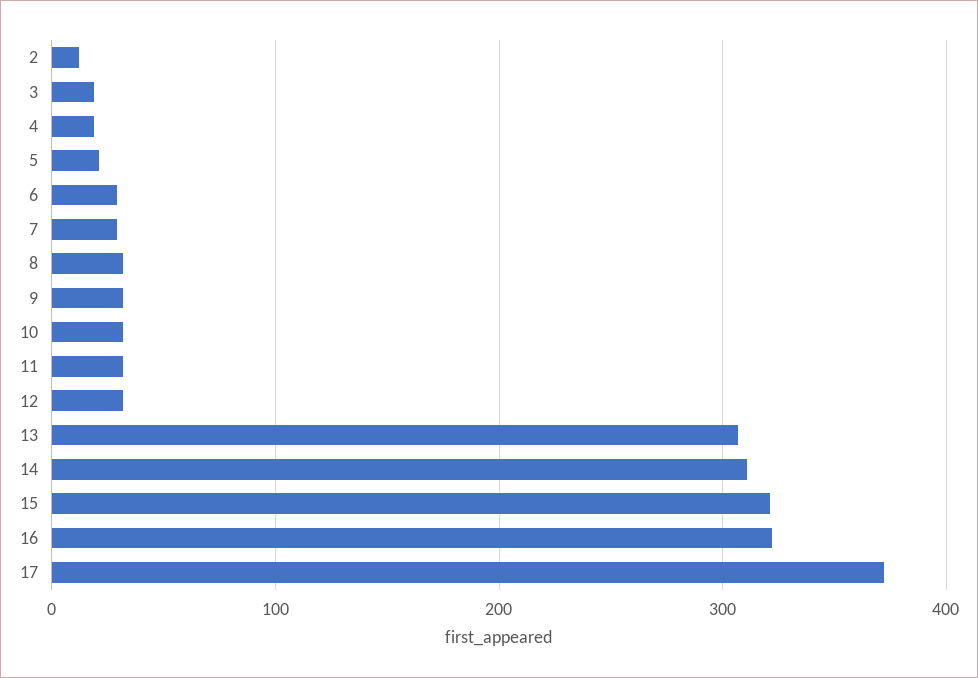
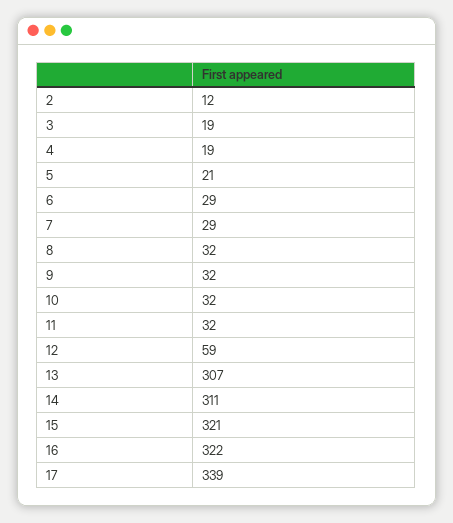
12: 30 -> 59
17: 370 -> 339

